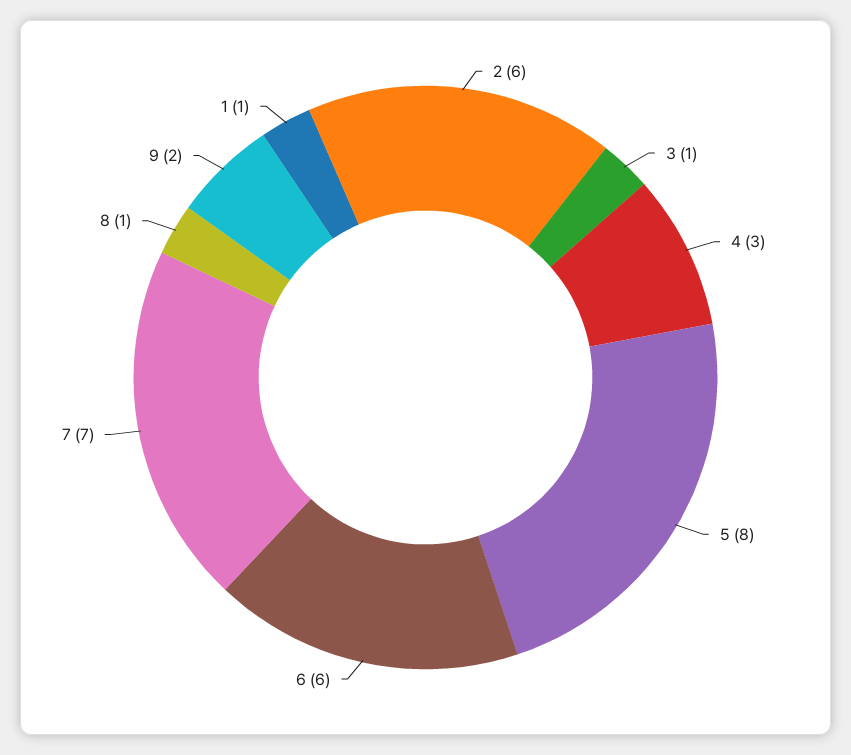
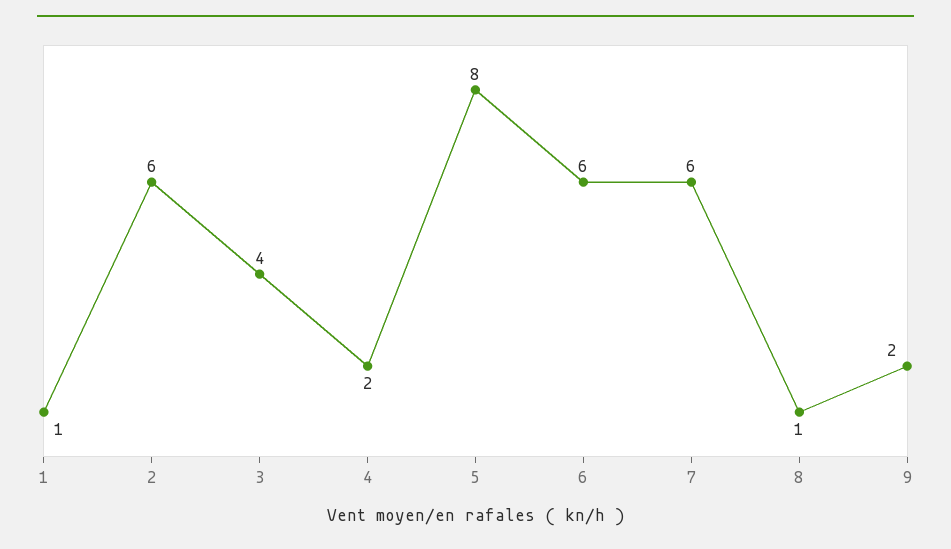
3: 1 -> 4
4: 3 -> 2
7: 7 -> 6

